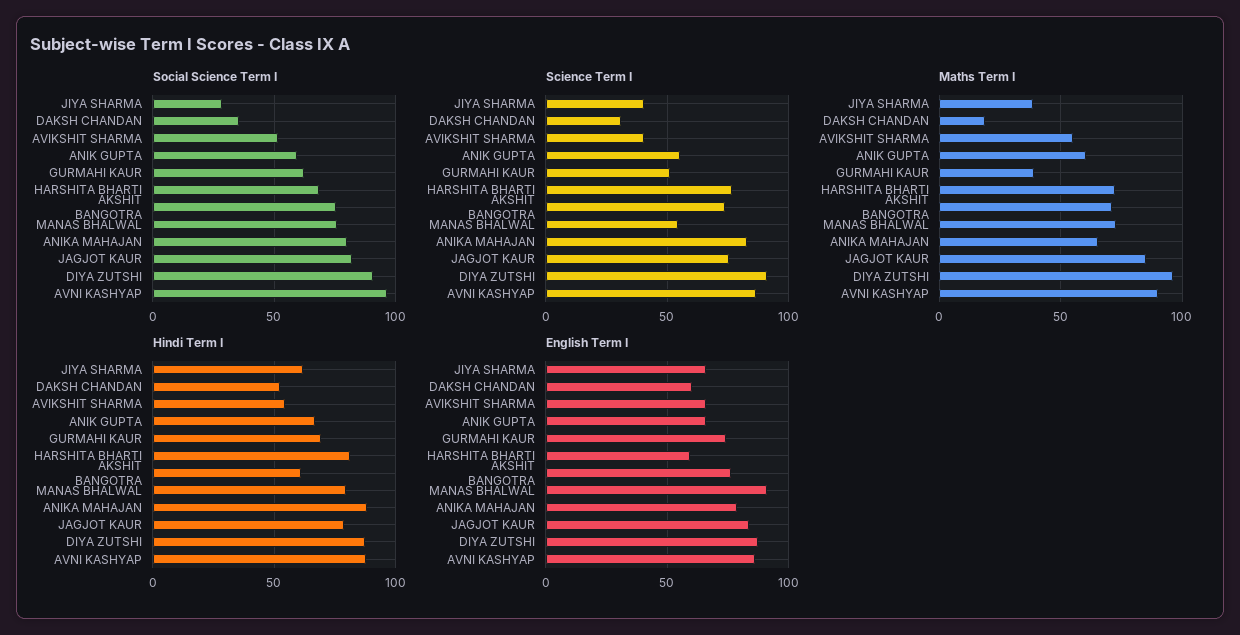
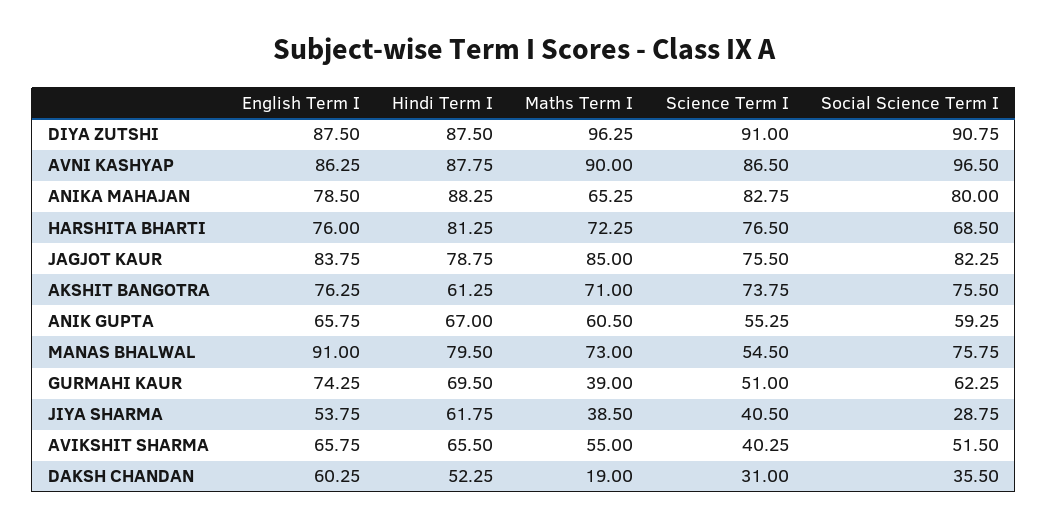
Hindi Term I, AVIKSHIT SHARMA: 55 -> 65.5
English Term I, JIYA SHARMA: 65 -> 53.75
English Term I, HARSHITA BHARTI: 60 -> 76

